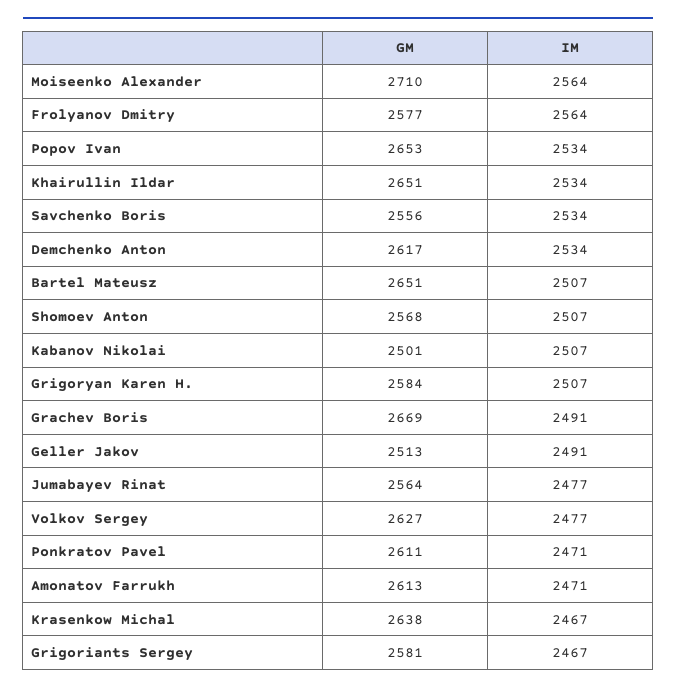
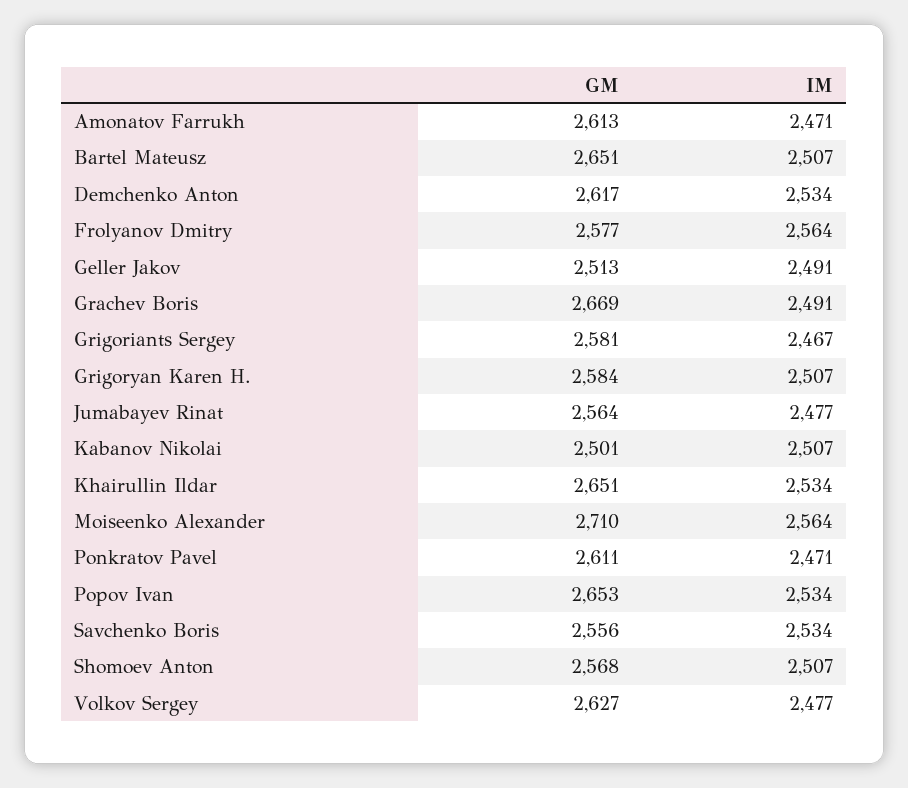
GM, Krasenkow Michal: 2638 -> none
IM, Krasenkow Michal: 2467 -> none

